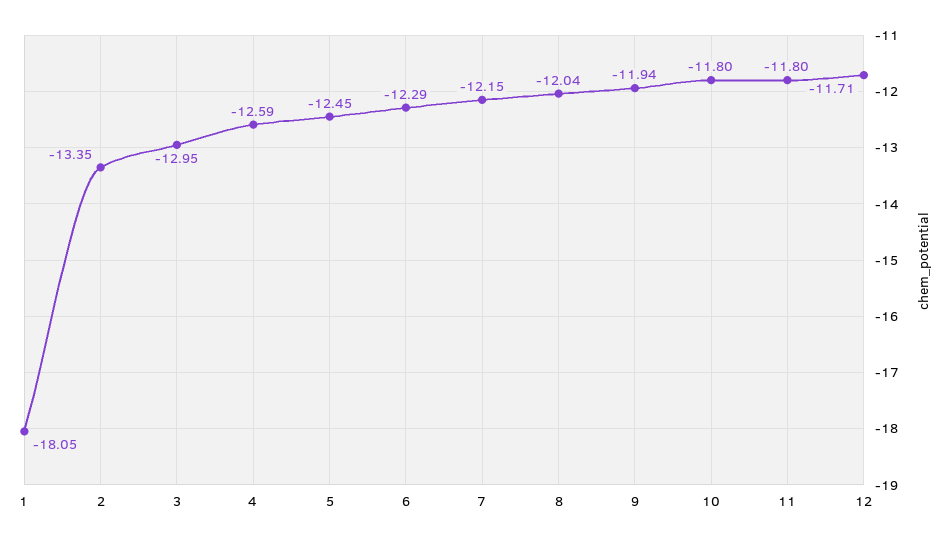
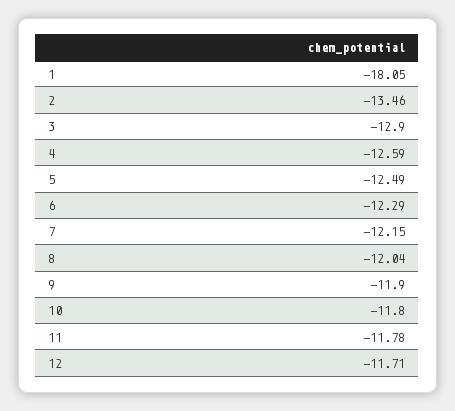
2: -13.35 -> -13.46
3: -12.95 -> -12.9
5: -12.45 -> -12.49
9: -11.94 -> -11.9
11: -11.8 -> -11.78

